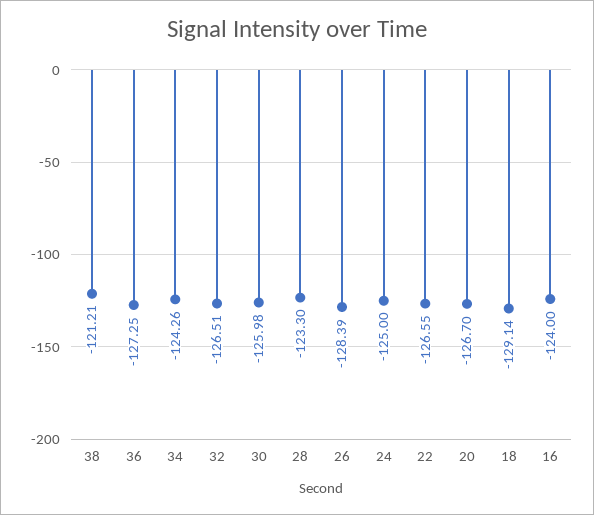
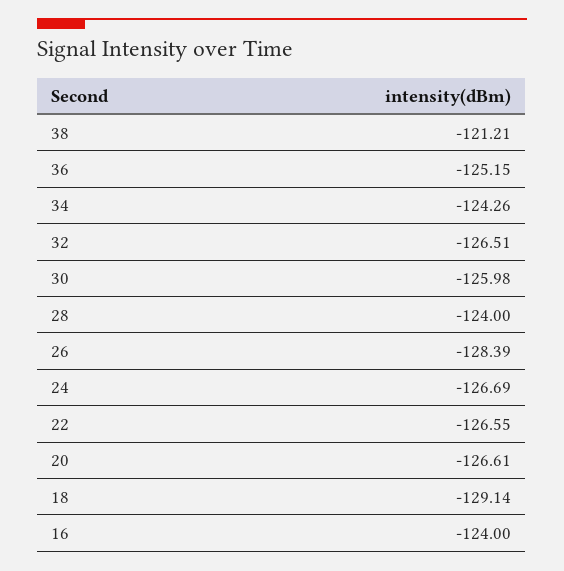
36: -127.25 -> -125.15
28: -123.3 -> -124
24: -125 -> -126.69
20: -126.7 -> -126.61

